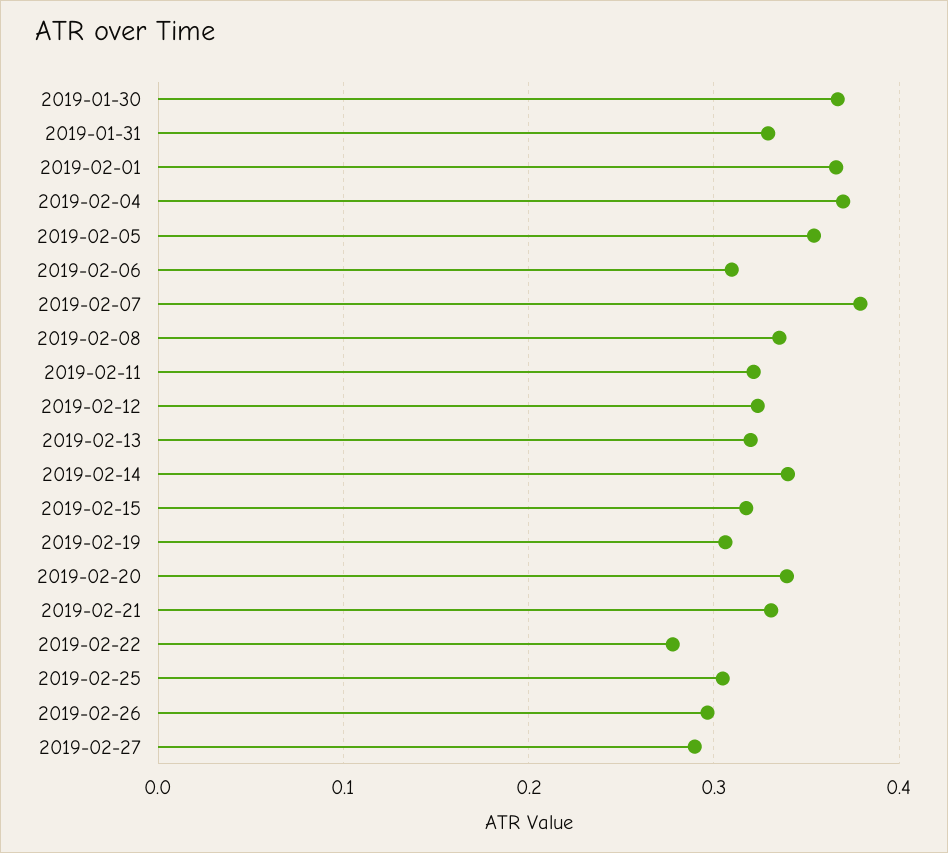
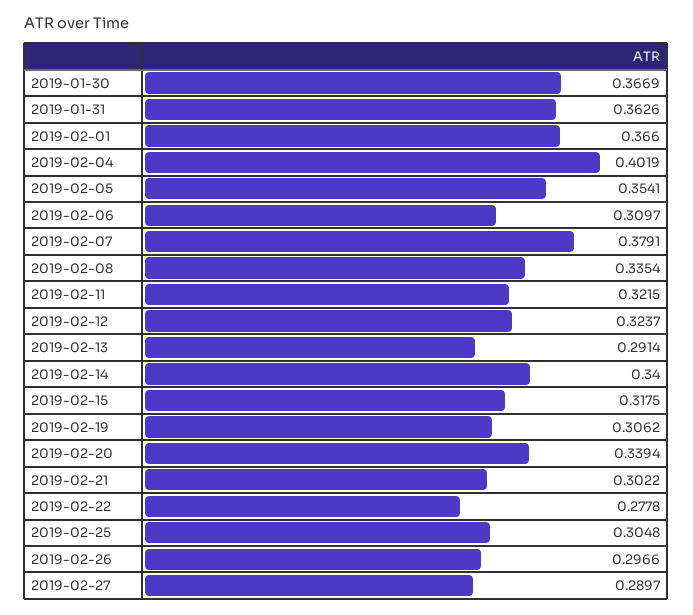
2019-01-31: 0.33 -> 0.3626
2019-02-04: 0.37 -> 0.4019
2019-02-13: 0.32 -> 0.2914
2019-02-21: 0.33 -> 0.3022

